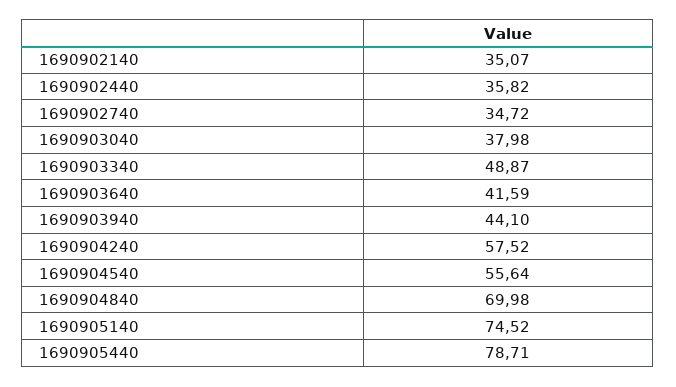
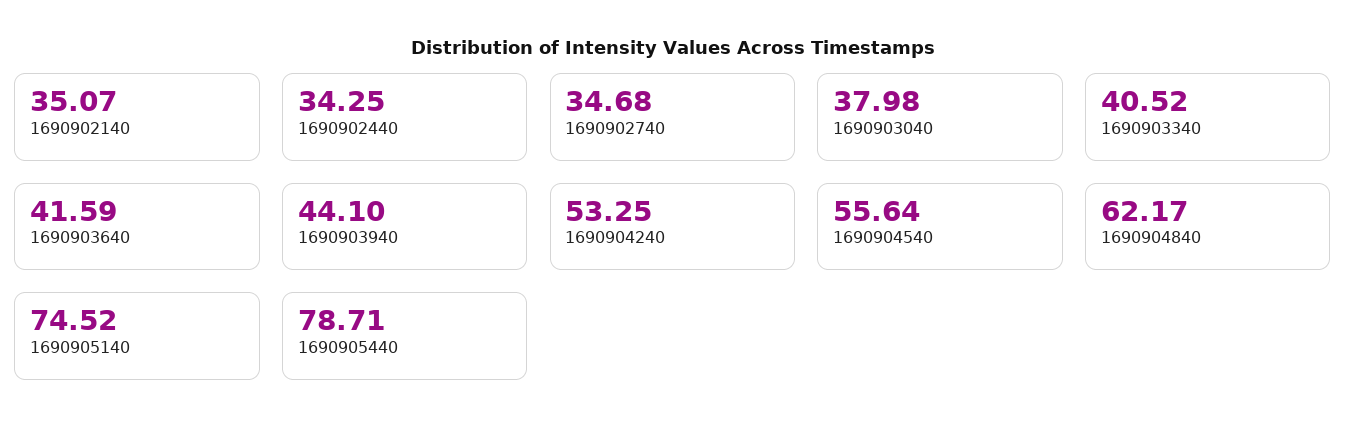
1690902440: 35.82 -> 34.25
1690902740: 34.72 -> 34.68
1690903340: 48.87 -> 40.52
1690904240: 57.52 -> 53.25
1690904840: 69.98 -> 62.17

